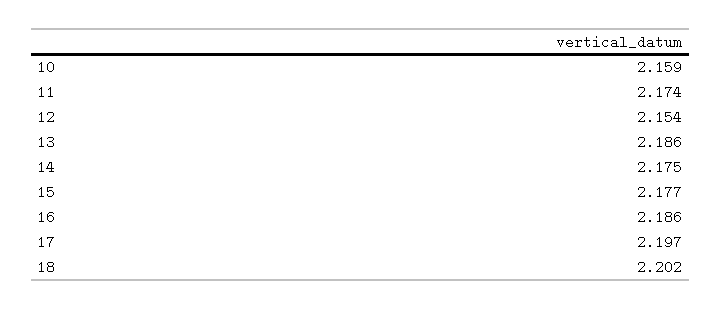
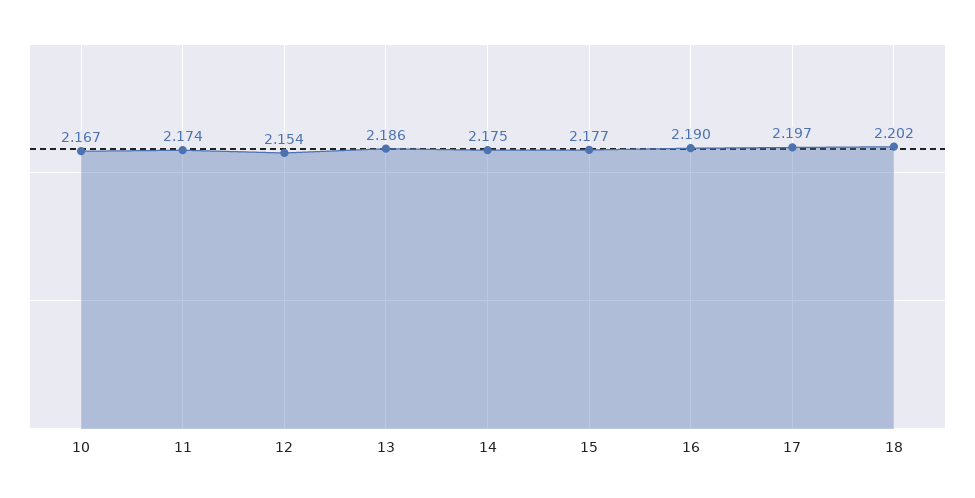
10: 2.159 -> 2.167
16: 2.186 -> 2.19

